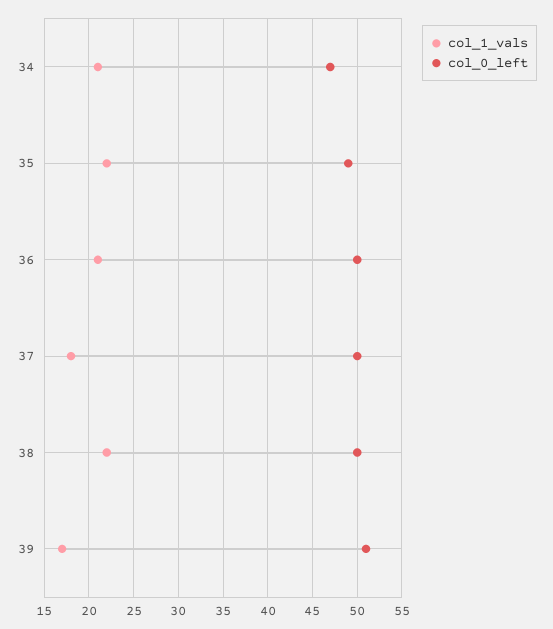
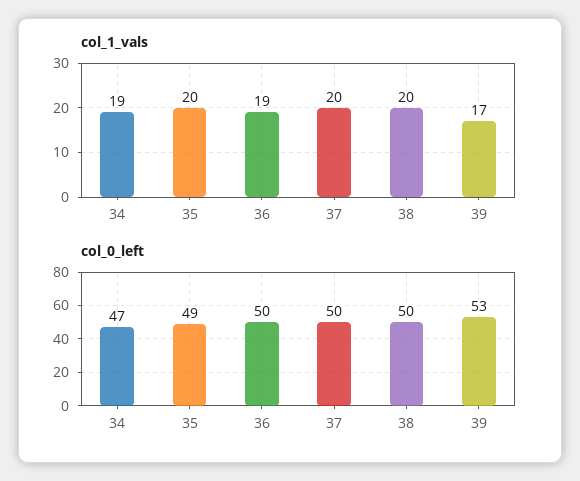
col_1_vals, 34: 21 -> 19
col_1_vals, 35: 22 -> 20
col_1_vals, 36: 21 -> 19
col_1_vals, 37: 18 -> 20
col_1_vals, 38: 22 -> 20
col_0_left, 39: 51 -> 53

